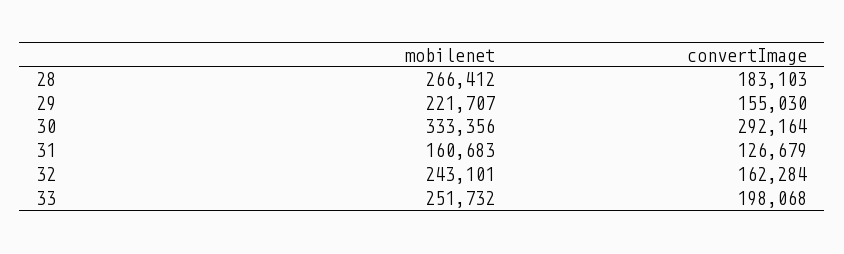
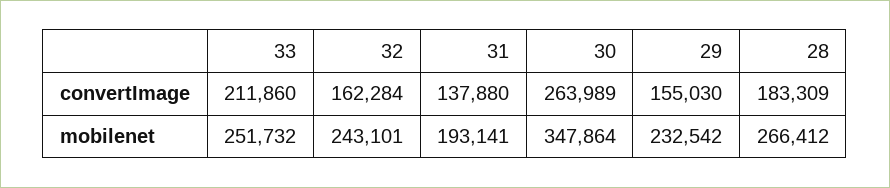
convertImage, 28: 183103 -> 183309
mobilenet, 29: 221707 -> 232542
mobilenet, 30: 333356 -> 347864
convertImage, 30: 292164 -> 263989
mobilenet, 31: 160683 -> 193141
convertImage, 31: 126679 -> 137880
convertImage, 33: 198068 -> 211860

